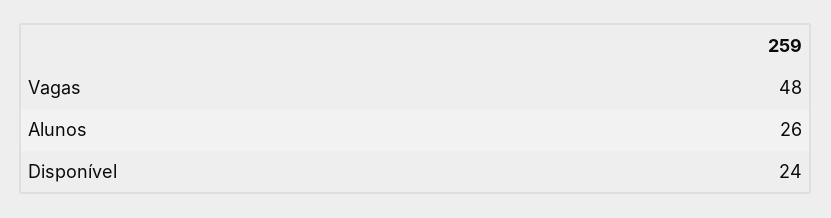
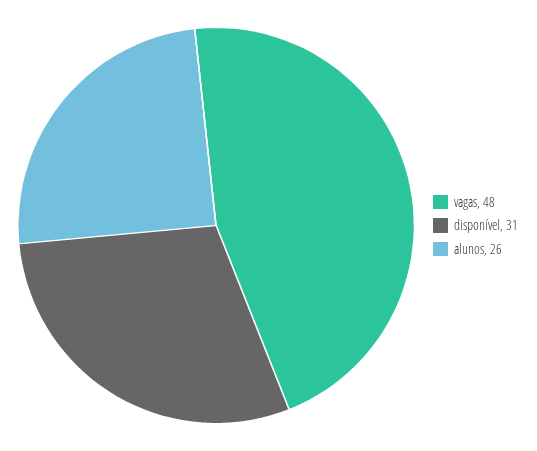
Disponível: 24 -> 31

